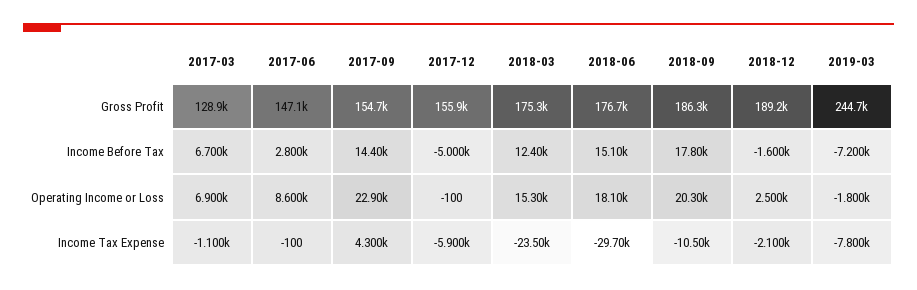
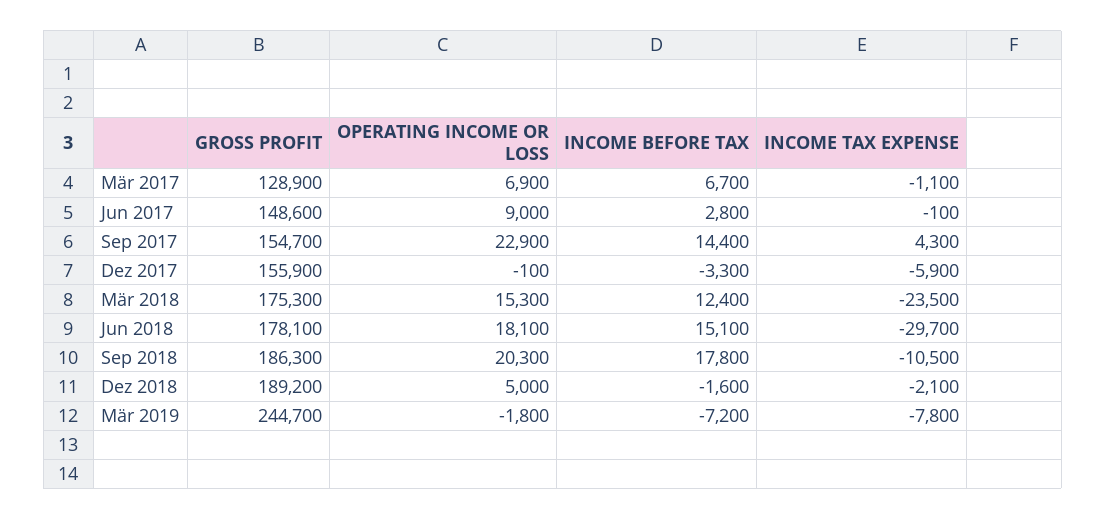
2017-06, Gross Profit: 147100 -> 148600
2018-06, Gross Profit: 176700 -> 178100
2017-12, Income Before Tax: -5000 -> -3300
2017-06, Operating Income or Loss: 8600 -> 9000
2018-12, Operating Income or Loss: 2500 -> 5000

